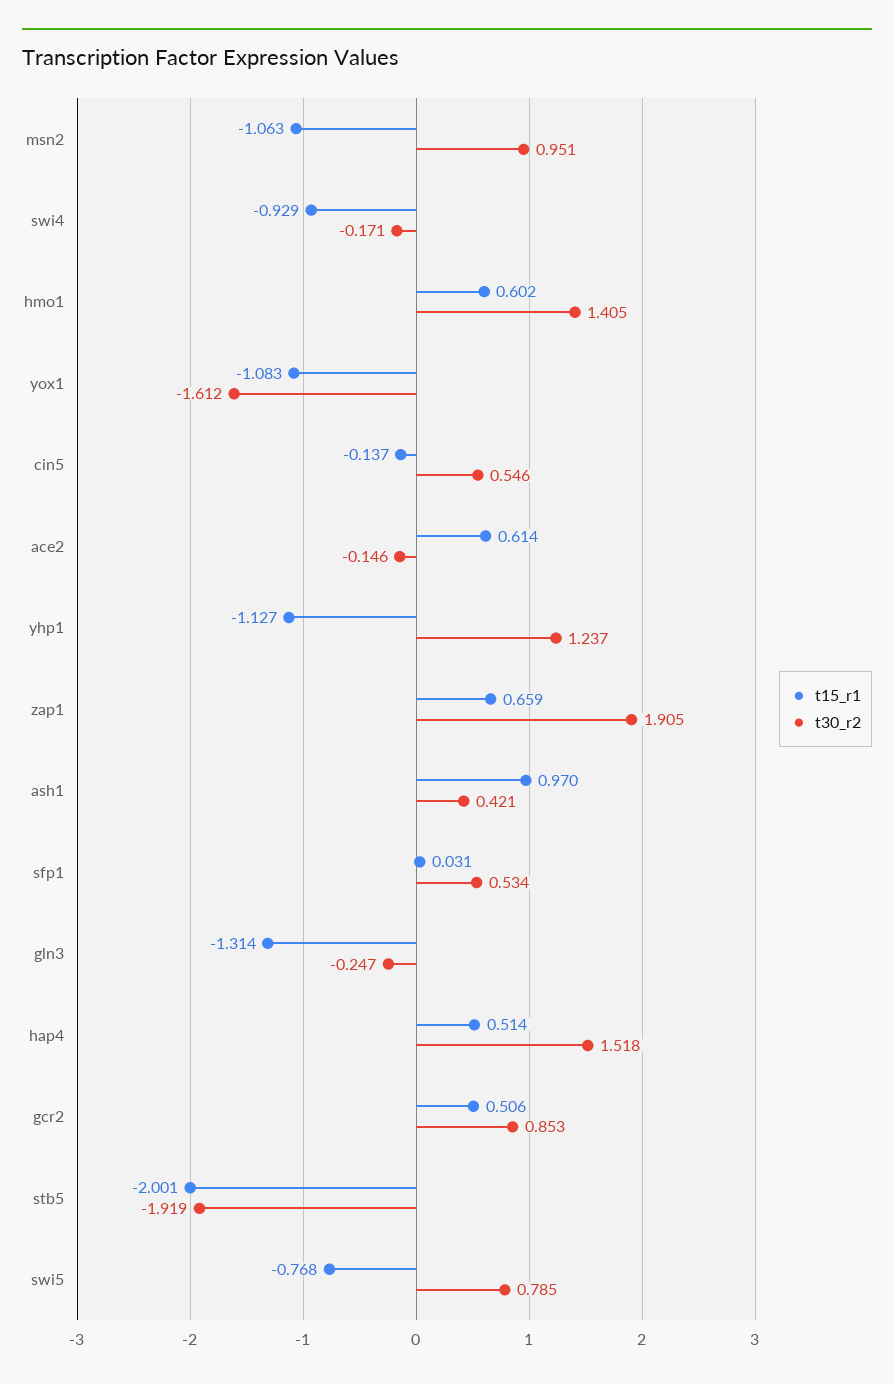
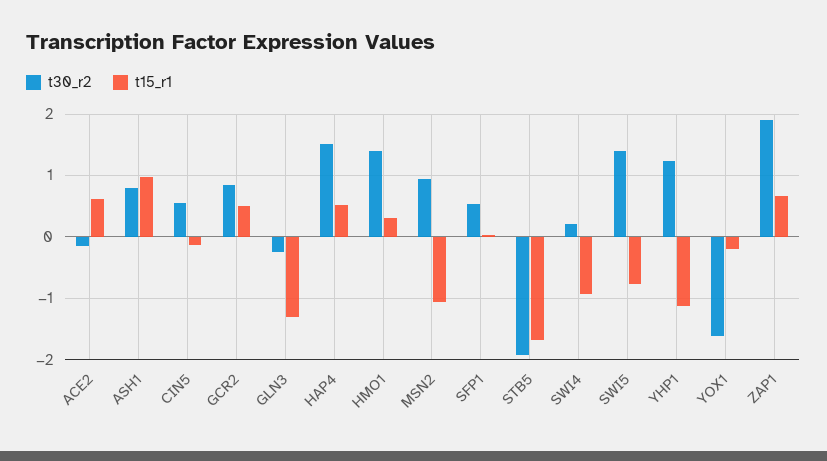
t30_r2, swi4: -0.171 -> 0.2
t15_r1, hmo1: 0.602 -> 0.3
t15_r1, yox1: -1.083 -> -0.2
t30_r2, ash1: 0.421 -> 0.8
t15_r1, stb5: -2.001 -> -1.7
t30_r2, swi5: 0.785 -> 1.4

